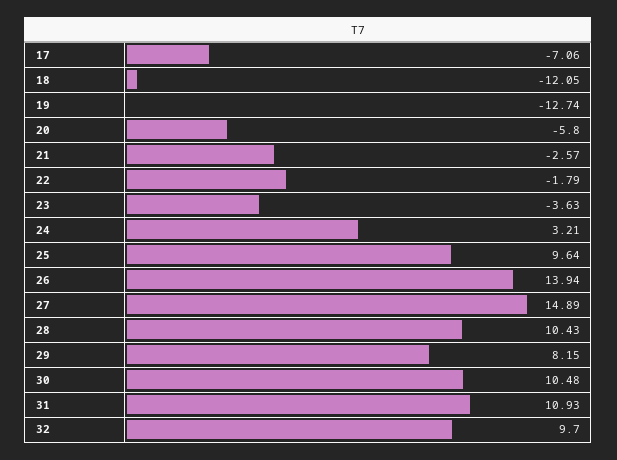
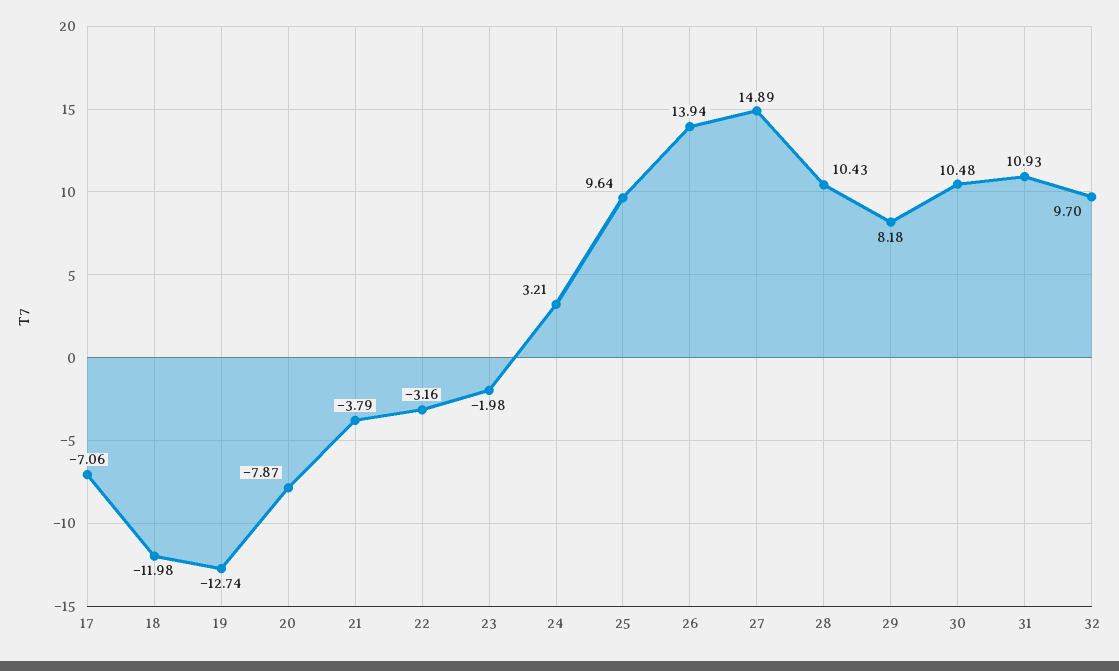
18: -12.05 -> -11.98
20: -5.8 -> -7.87
21: -2.57 -> -3.79
22: -1.79 -> -3.16
23: -3.63 -> -1.98
29: 8.15 -> 8.18

